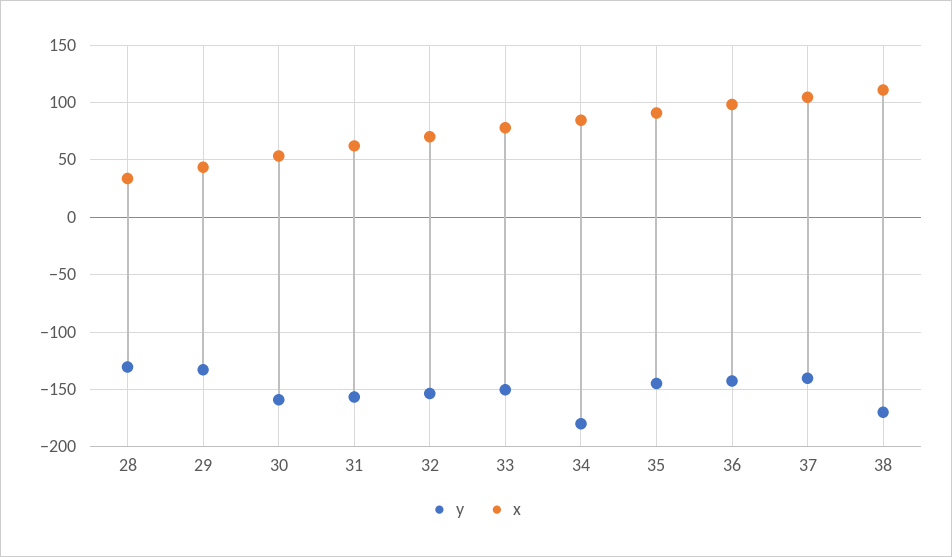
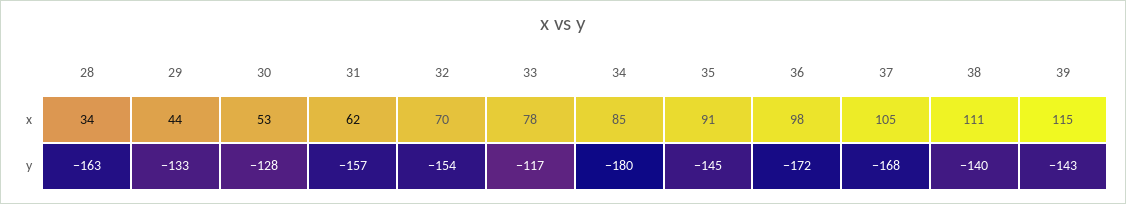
y, 28: -130 -> -163
y, 30: -160 -> -128
y, 33: -150 -> -117
y, 36: -140 -> -172
y, 37: -140 -> -168
y, 38: -170 -> -140
x, 39: none -> 115
y, 39: none -> -143

